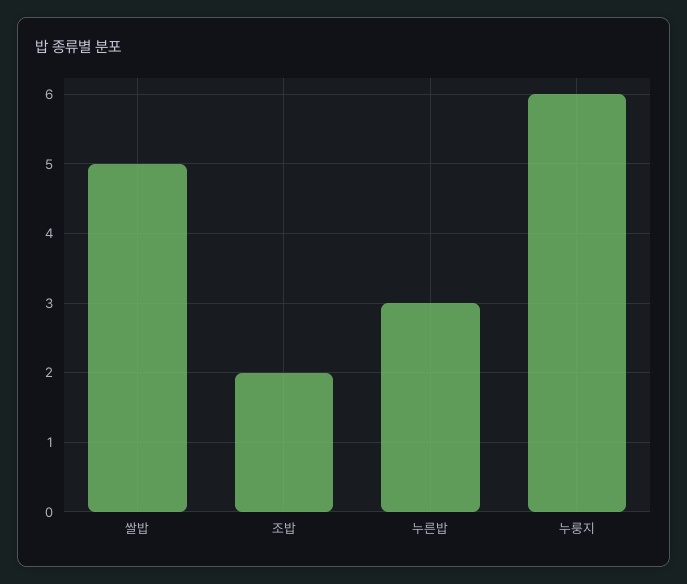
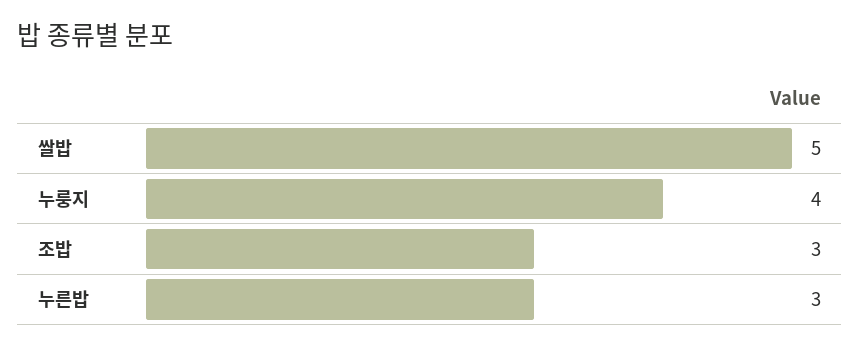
조밥: 2 -> 3
누룽지: 6 -> 4

